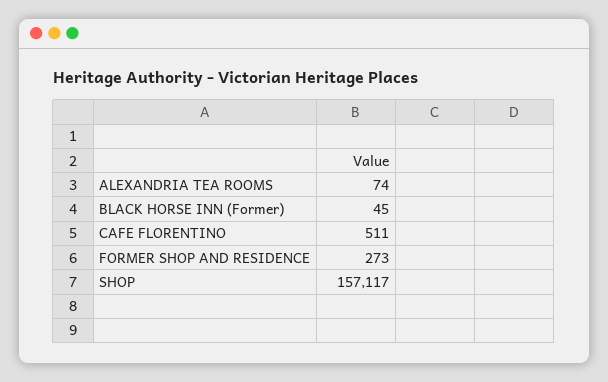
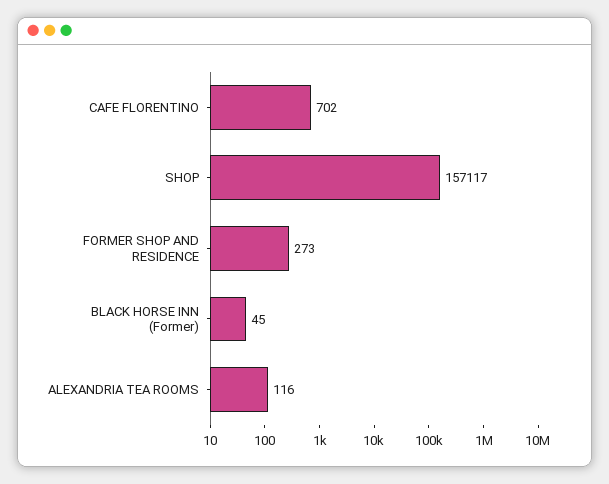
ALEXANDRIA TEA ROOMS: 74 -> 116
CAFE FLORENTINO: 511 -> 702

